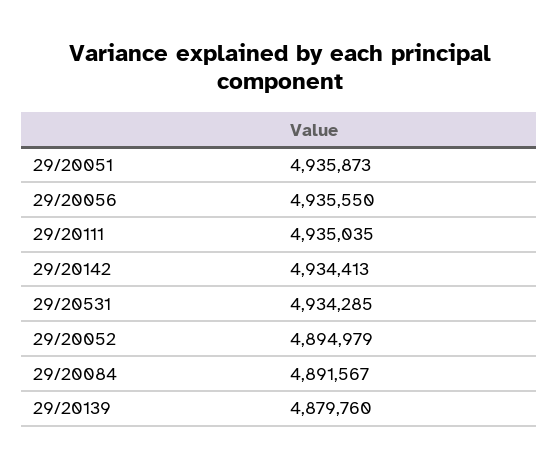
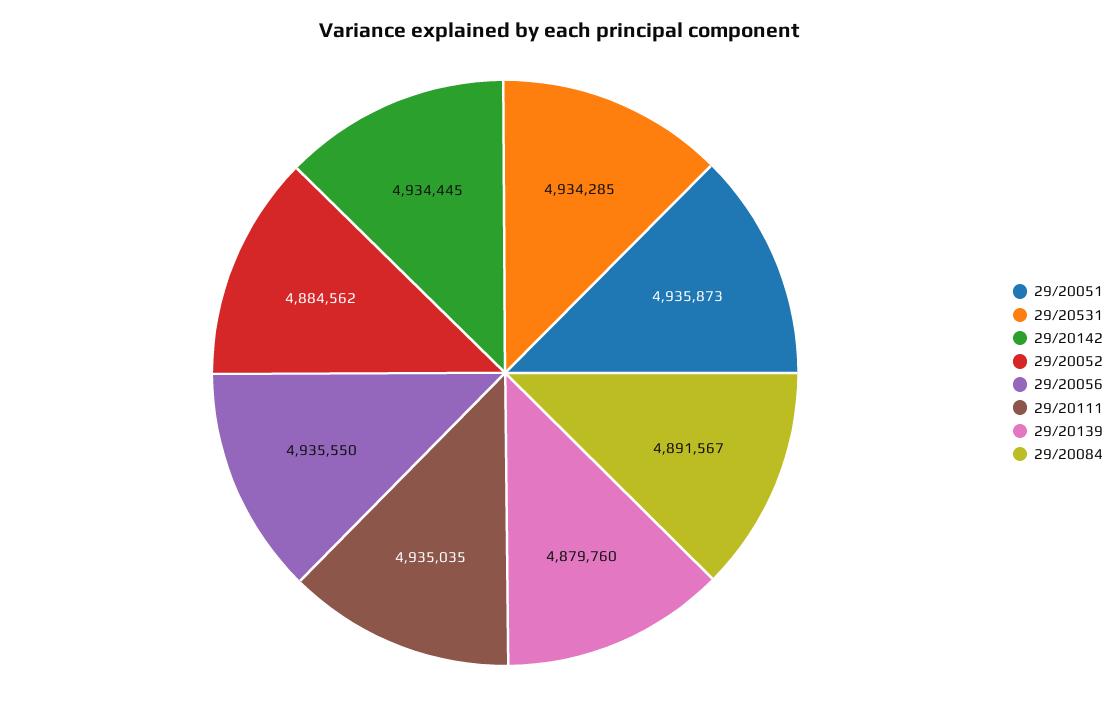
29/20142: 4934413 -> 4934445
29/20052: 4894979 -> 4884562

